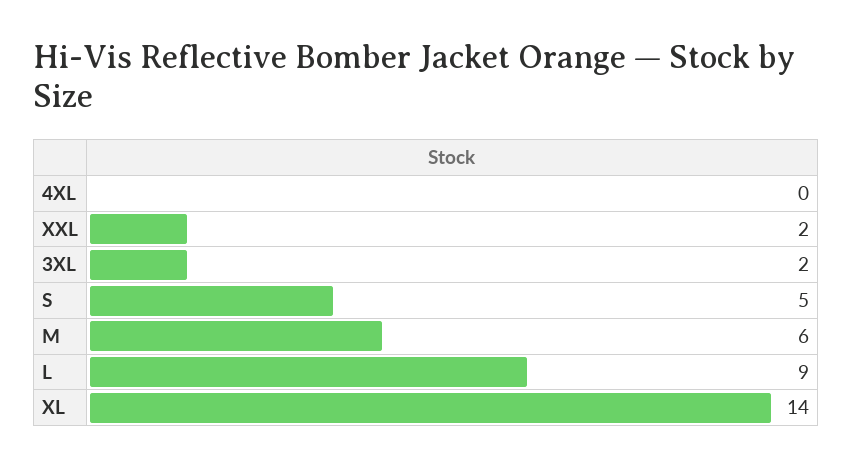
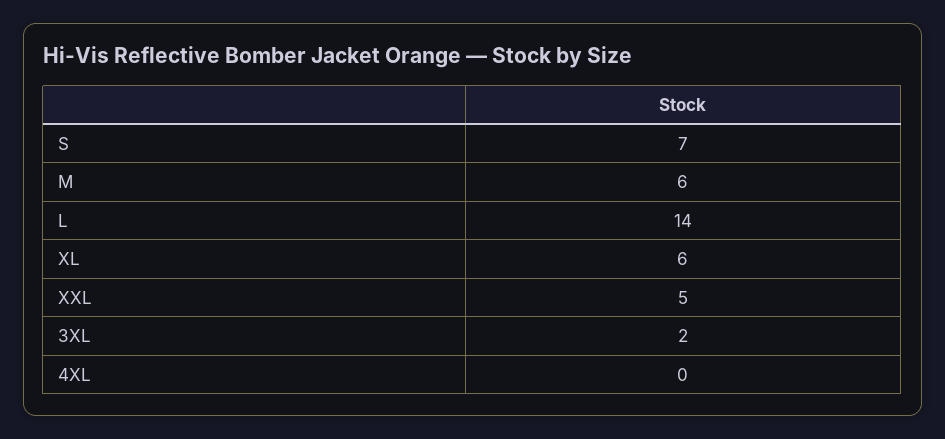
XXL: 2 -> 5
S: 5 -> 7
L: 9 -> 14
XL: 14 -> 6

